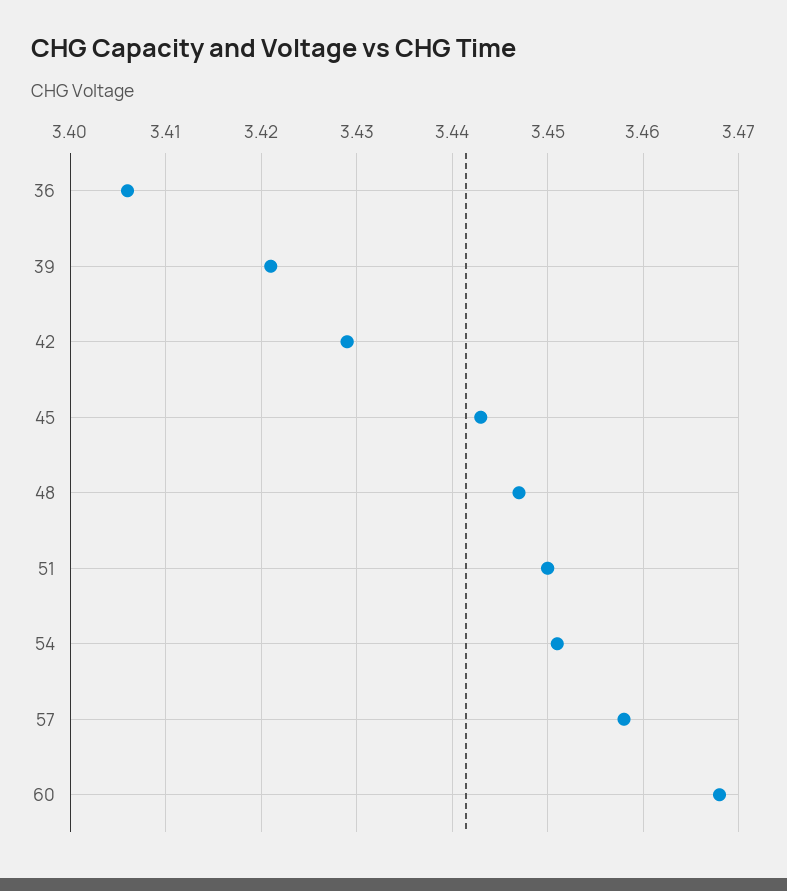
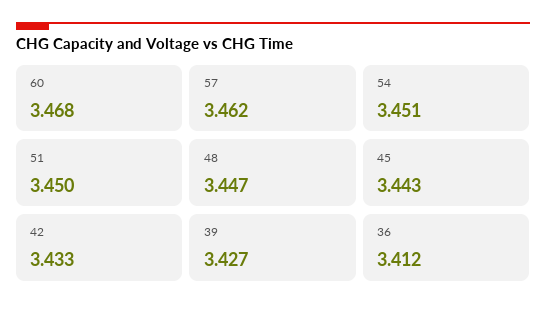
36: 3.406 -> 3.412
39: 3.421 -> 3.427
42: 3.429 -> 3.433
57: 3.458 -> 3.462

